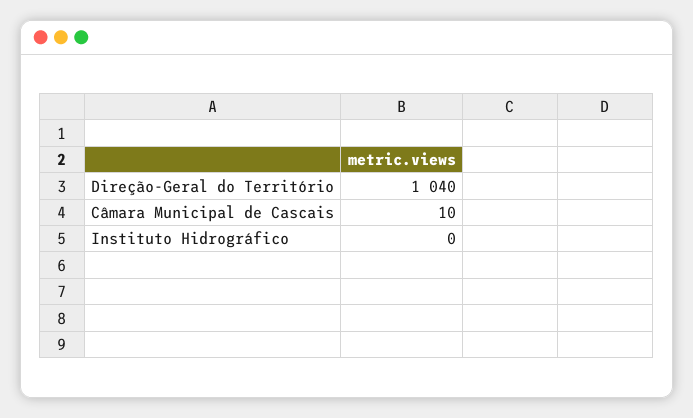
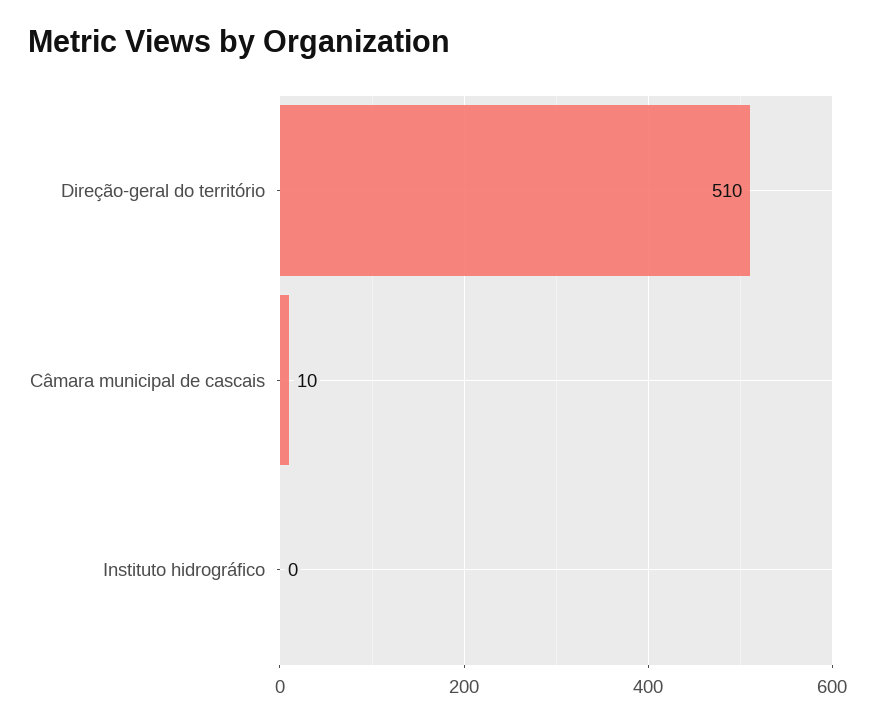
Direção-Geral do Território: 1040 -> 510

